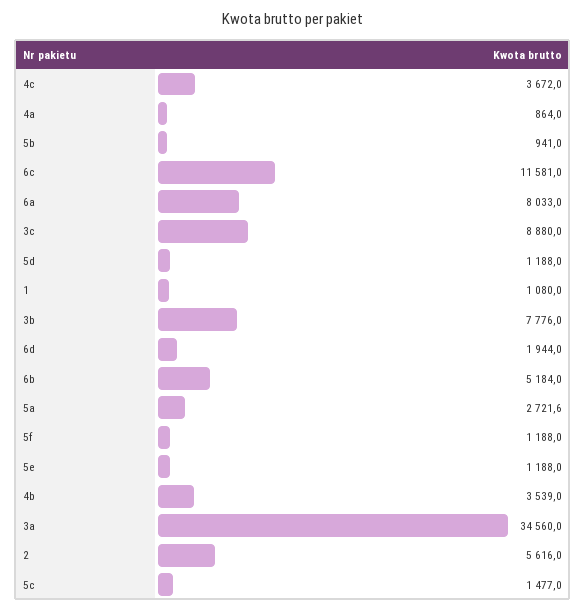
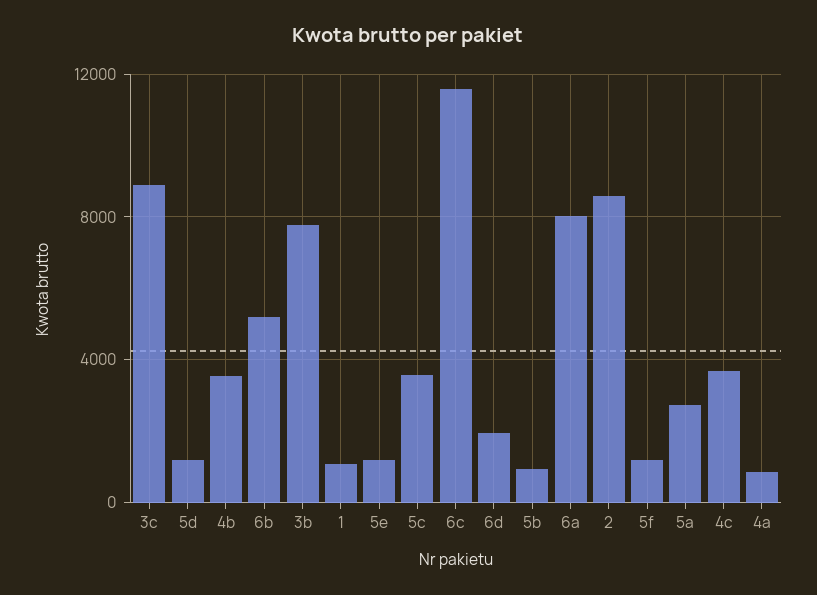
3a: 34560 -> none
2: 5616 -> 8500
5c: 1477 -> 3500

